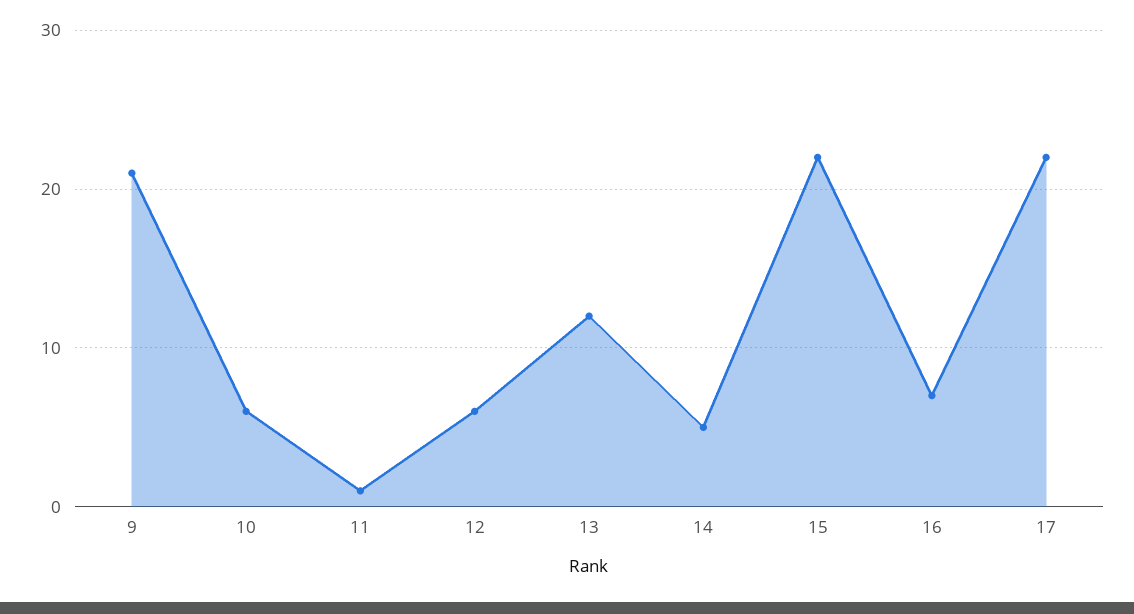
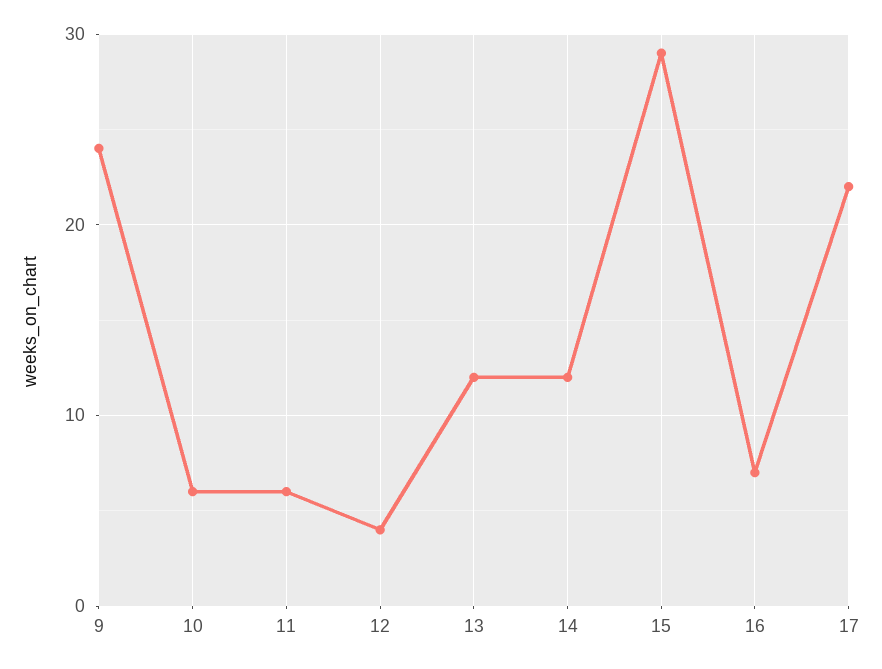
9: 21 -> 24
11: 1 -> 6
12: 6 -> 4
14: 5 -> 12
15: 22 -> 29

